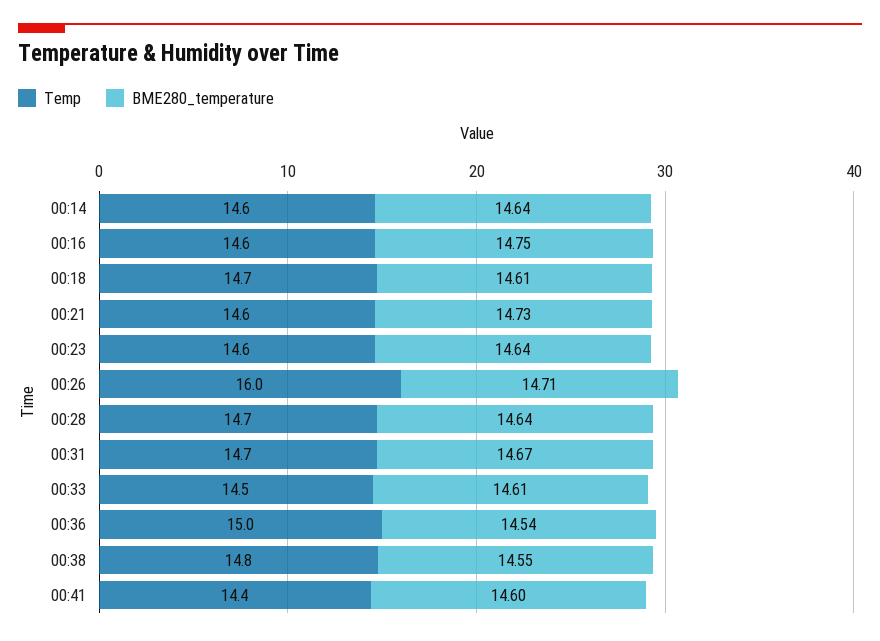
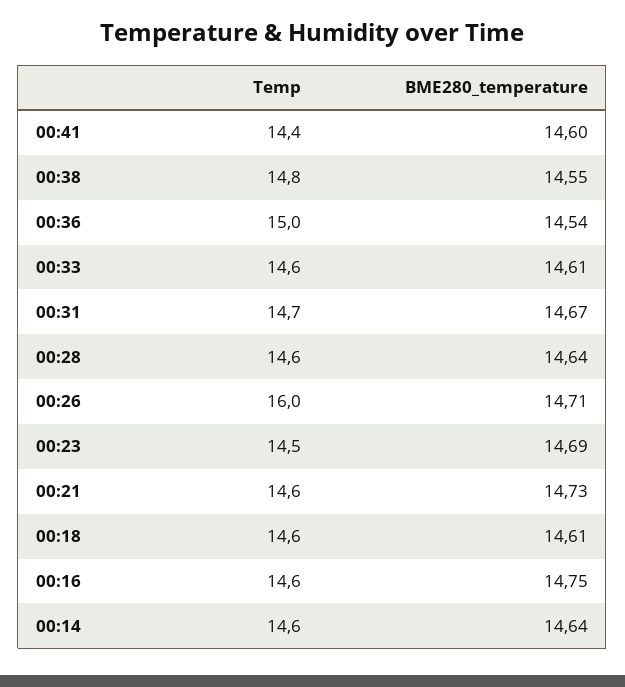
Temp, 00:18: 14.7 -> 14.6
Temp, 00:23: 14.6 -> 14.5
BME280_temperature, 00:23: 14.64 -> 14.69
Temp, 00:28: 14.7 -> 14.6
Temp, 00:33: 14.5 -> 14.6

